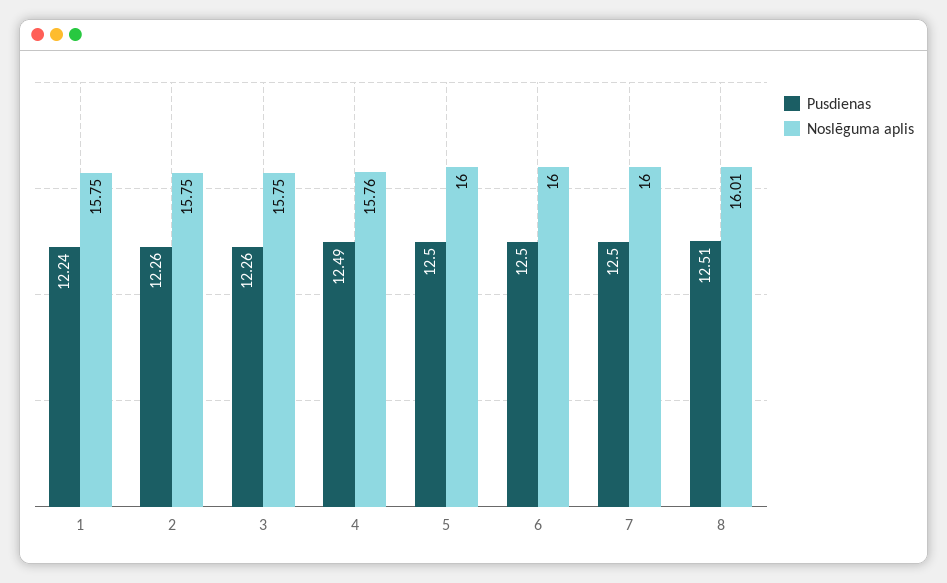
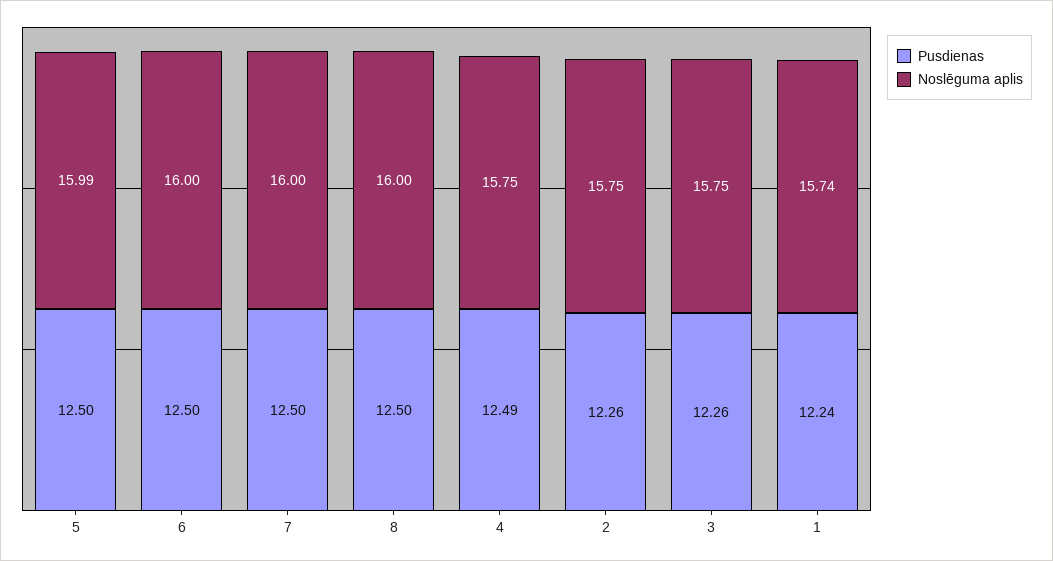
Noslēguma aplis, 1: 15.75 -> 15.74
Noslēguma aplis, 4: 15.76 -> 15.75
Noslēguma aplis, 5: 16 -> 15.99
Pusdienas, 8: 12.51 -> 12.5
Noslēguma aplis, 8: 16.01 -> 16

